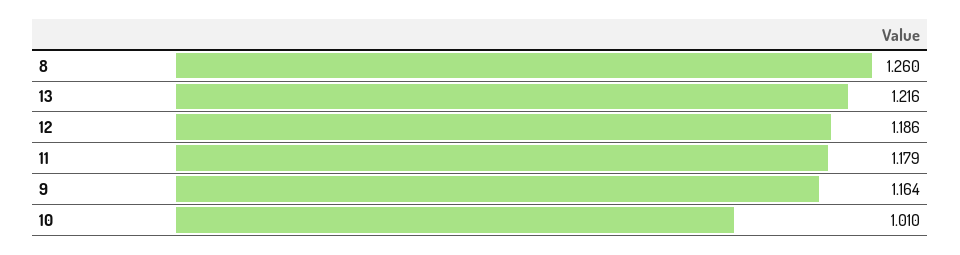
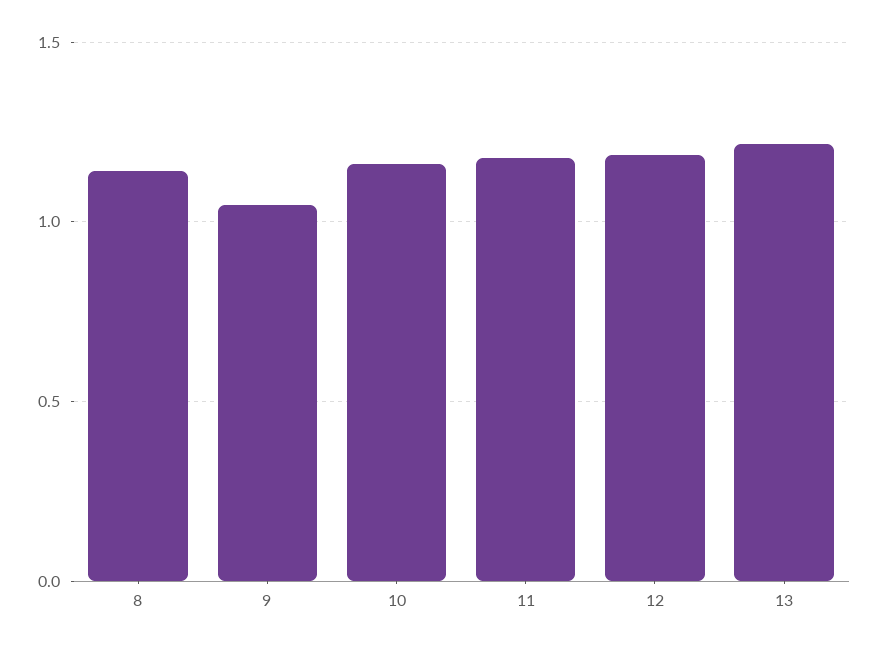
8: 1.26 -> 1.15
9: 1.164 -> 1.05
10: 1.01 -> 1.15

